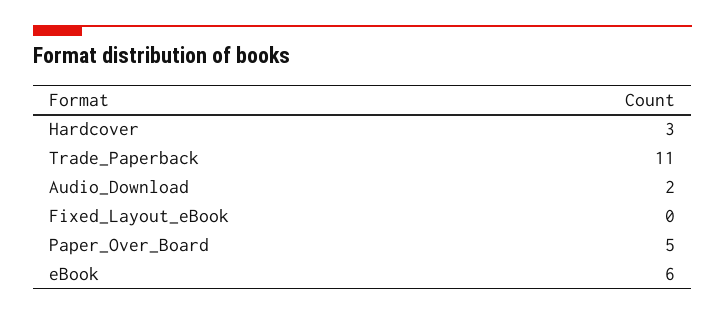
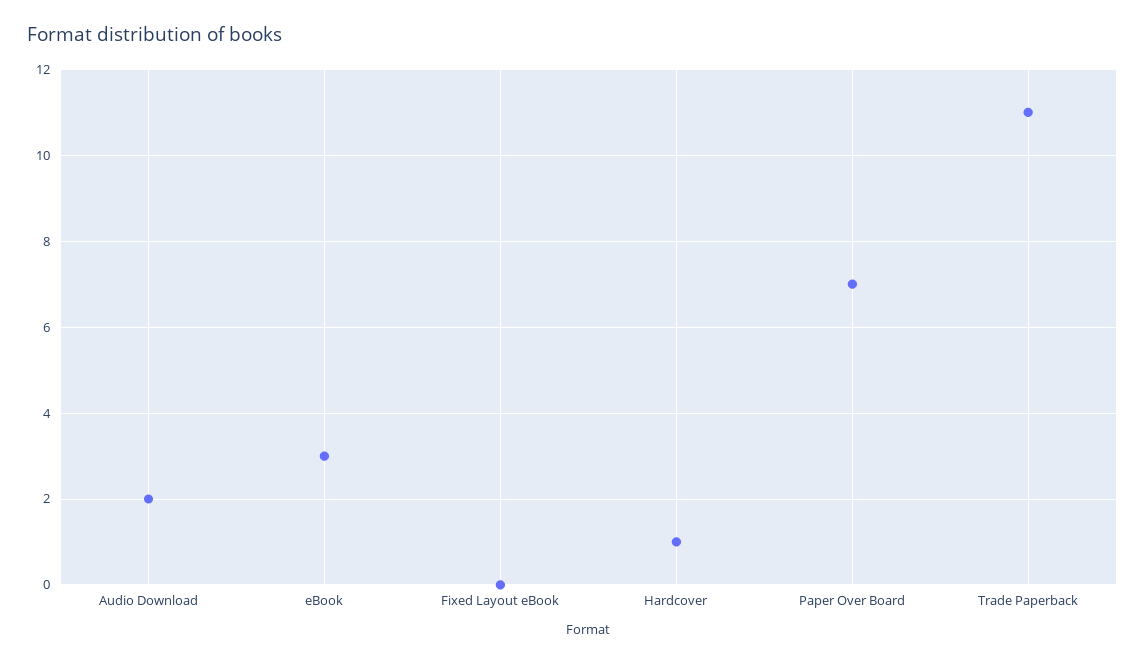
Hardcover: 3 -> 1
Paper_Over_Board: 5 -> 7
eBook: 6 -> 3

